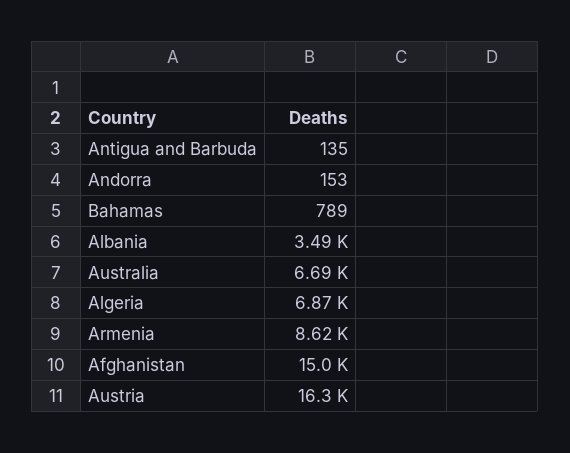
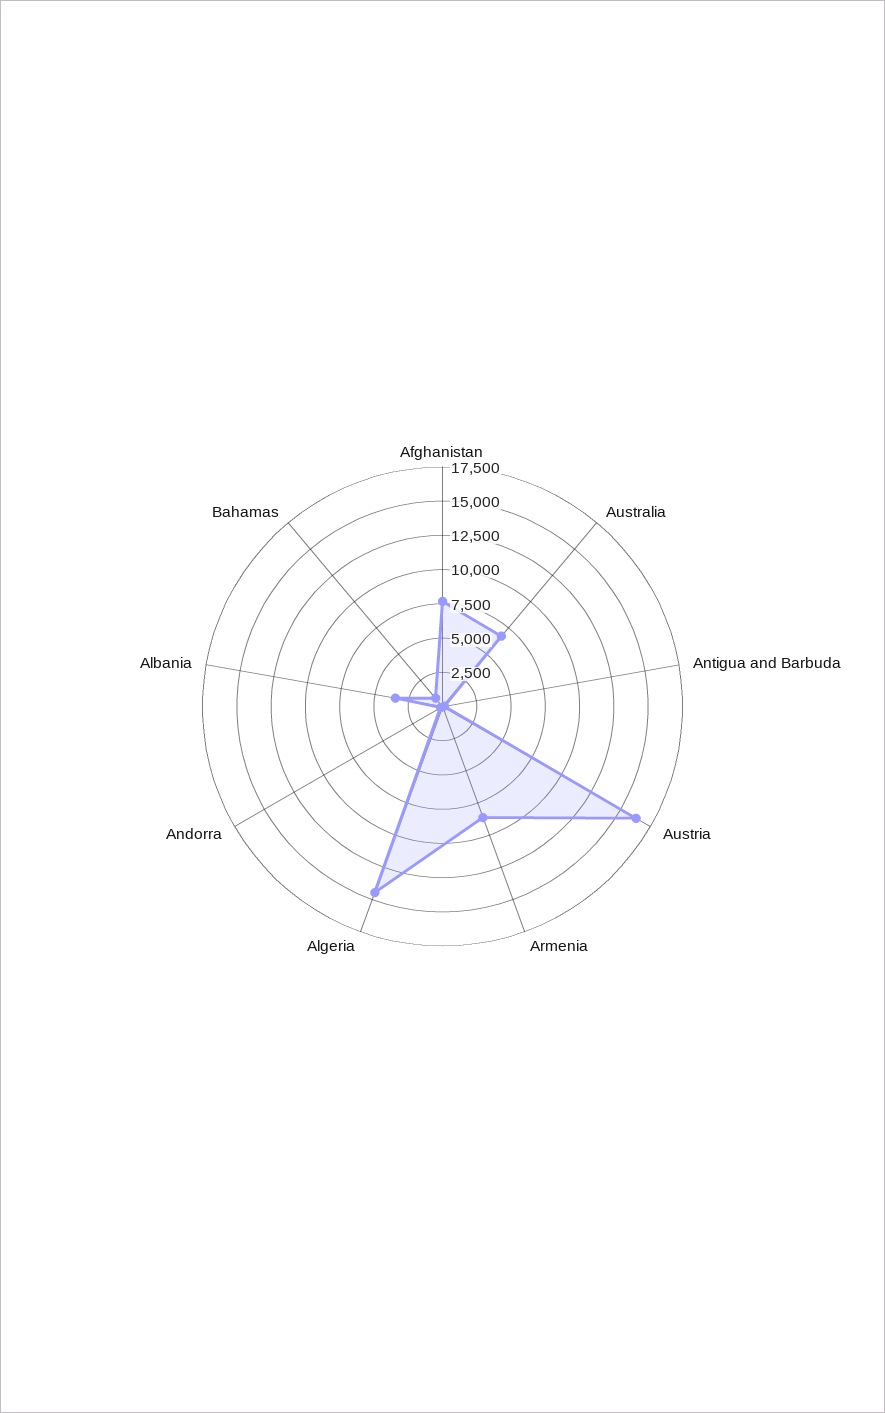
Algeria: 6870 -> 15000
Afghanistan: 15000 -> 7500

